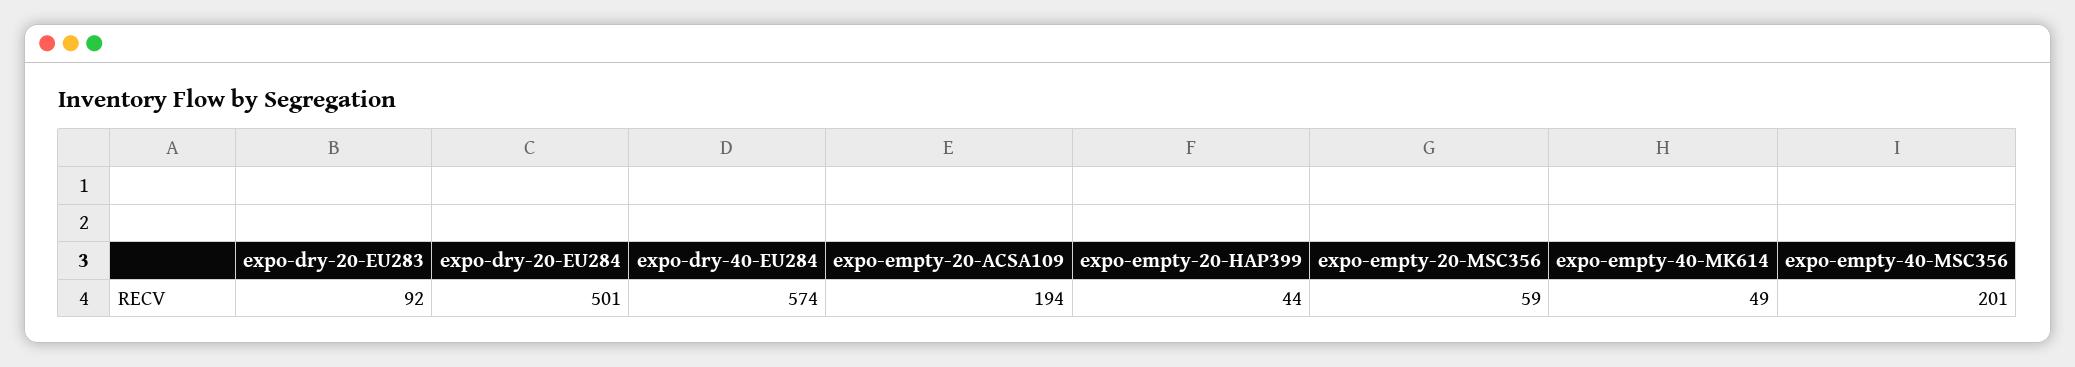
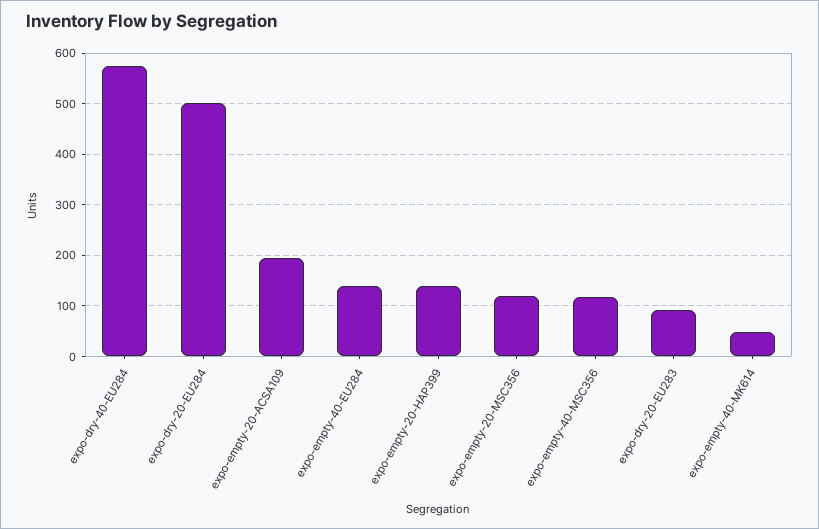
expo-empty-20-HAP399: 44 -> 140
expo-empty-20-MSC356: 59 -> 120
expo-empty-40-MSC356: 201 -> 120
expo-empty-40-EU284: none -> 140

